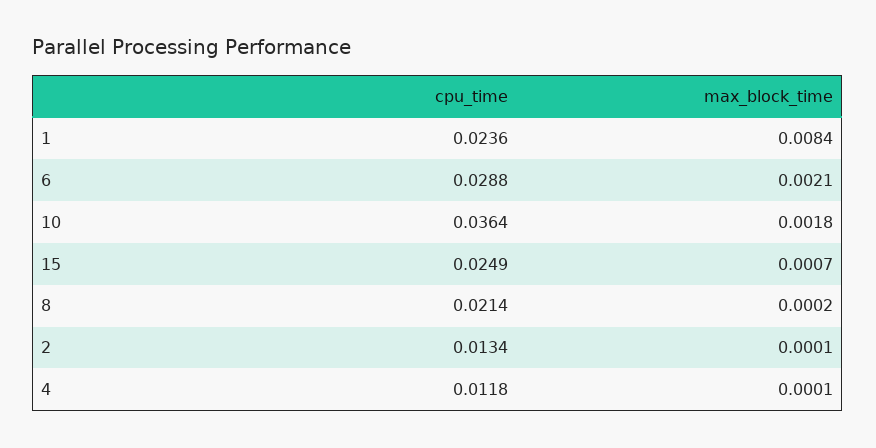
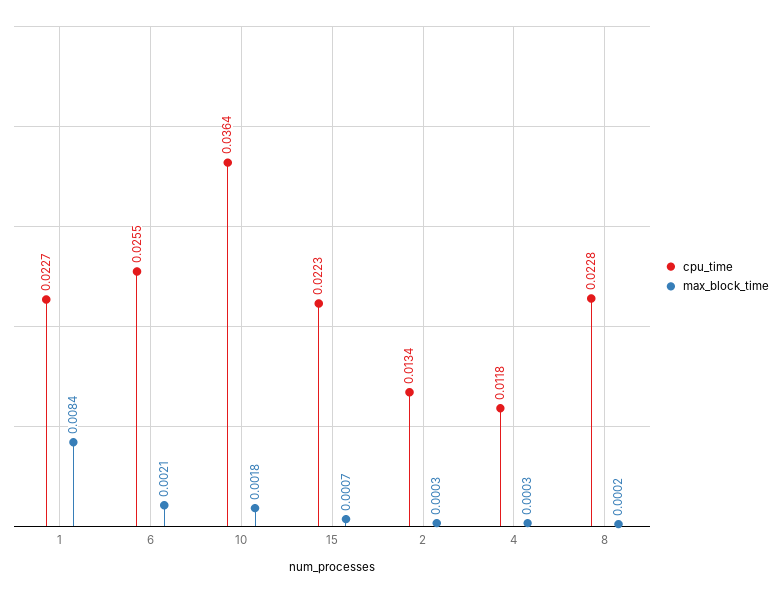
cpu_time, 1: 0.0236 -> 0.0227
cpu_time, 6: 0.0288 -> 0.0255
cpu_time, 15: 0.0249 -> 0.0223
cpu_time, 8: 0.0214 -> 0.0228
max_block_time, 2: 0.0001 -> 0.0003
max_block_time, 4: 0.0001 -> 0.0003

